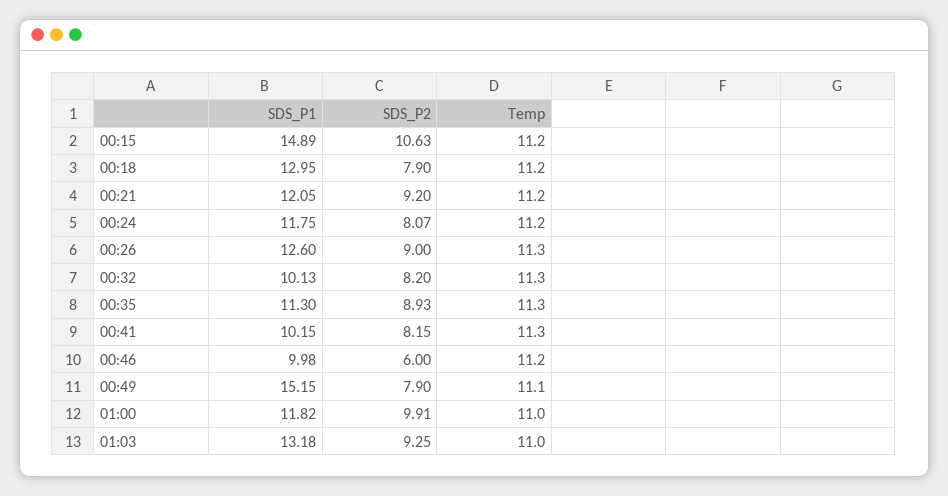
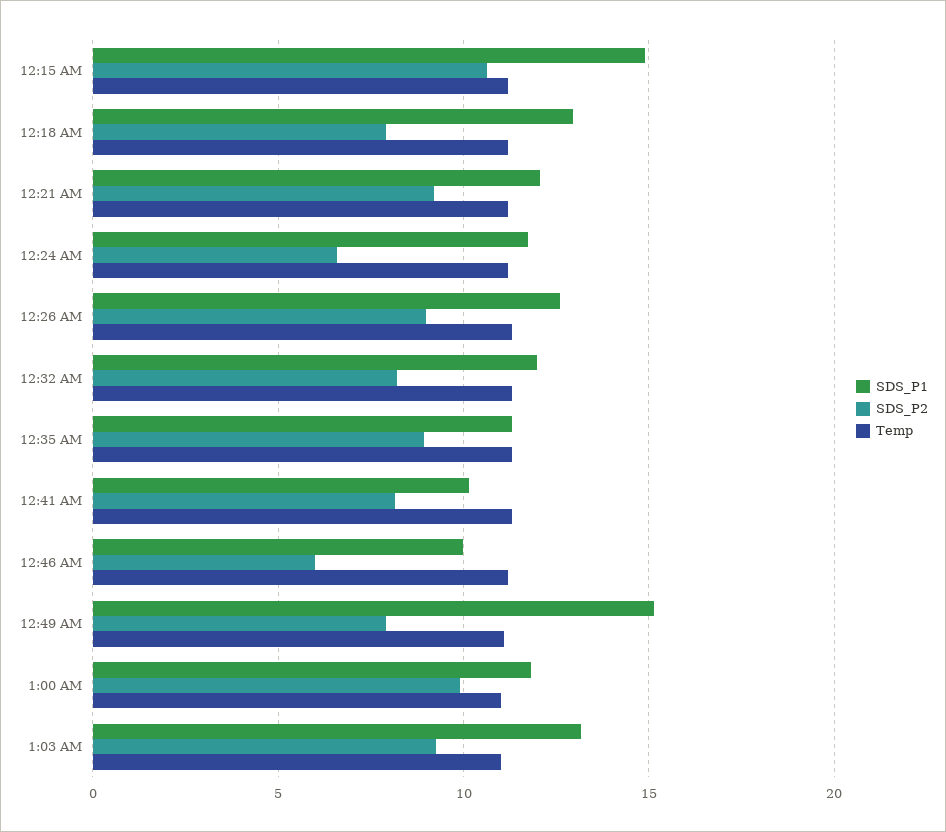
SDS_P2, 00:24: 8.07 -> 6.5
SDS_P1, 00:32: 10.13 -> 12

